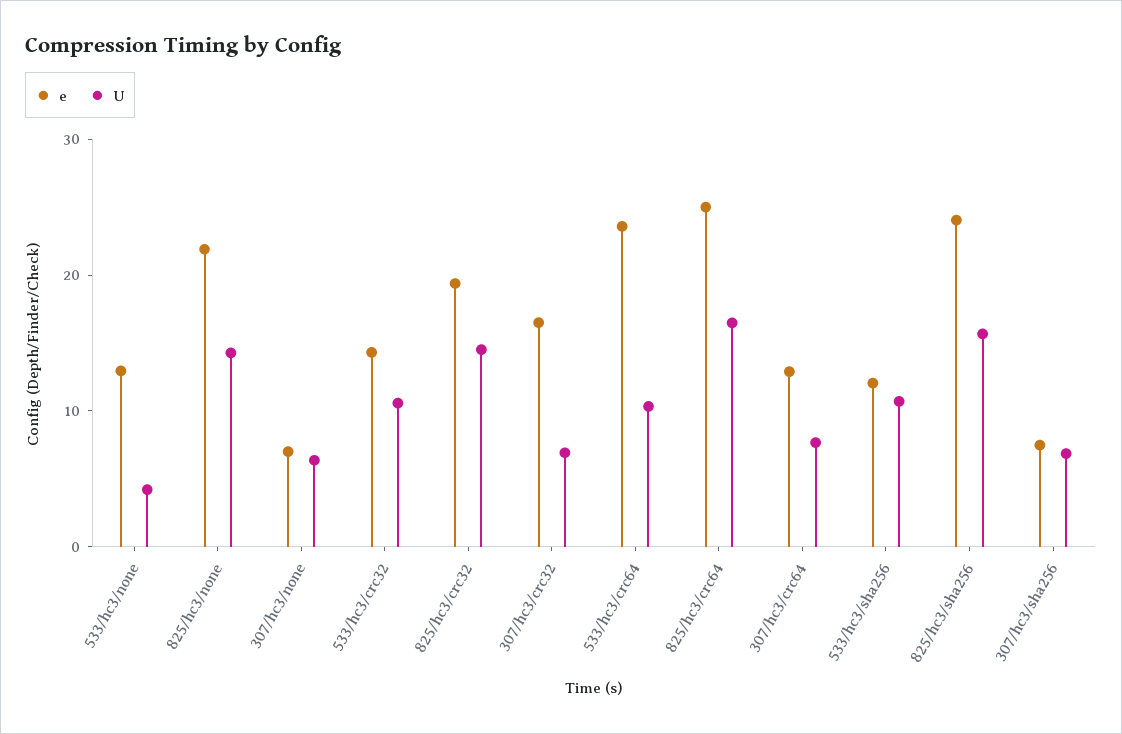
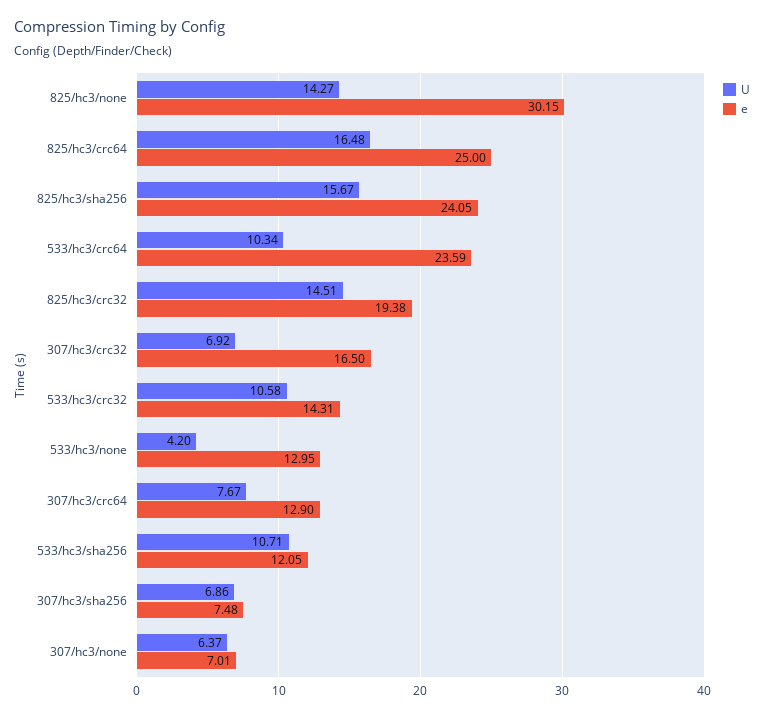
e, 825/hc3/none: 22 -> 30.15

